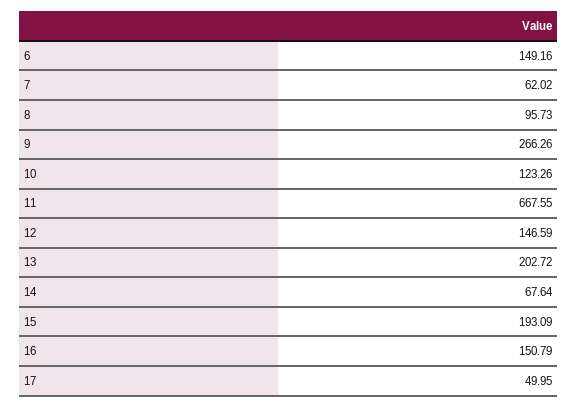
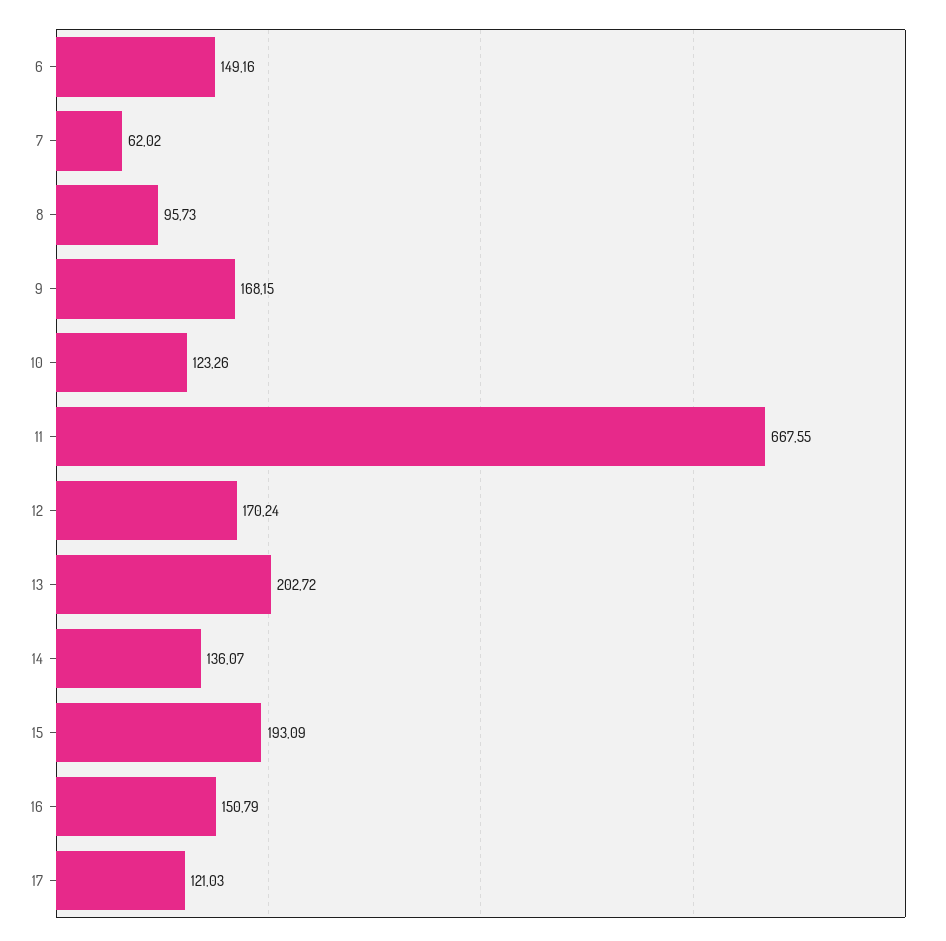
9: 266.26 -> 168.15
12: 146.59 -> 170.24
14: 67.64 -> 136.07
17: 49.95 -> 121.03

